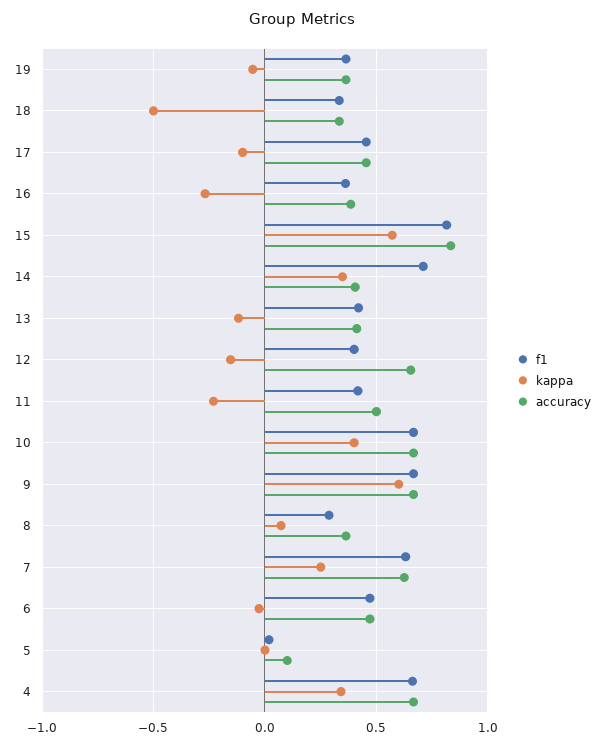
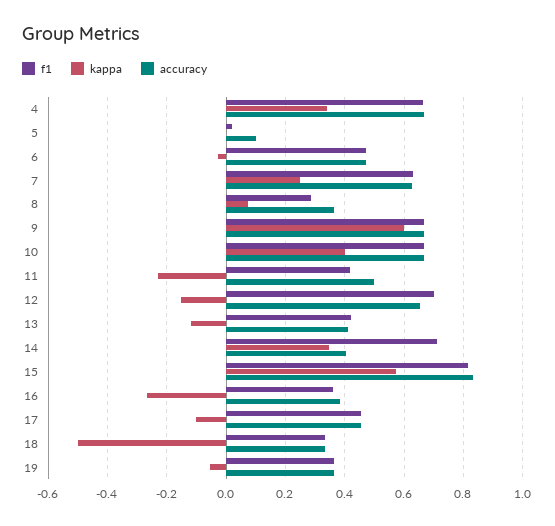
f1, 12: 0.4 -> 0.7

